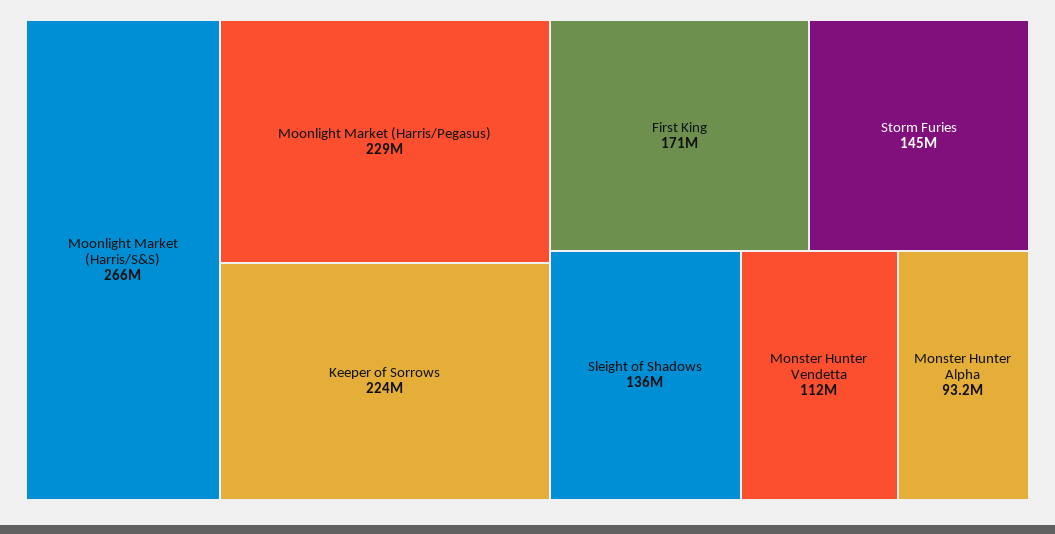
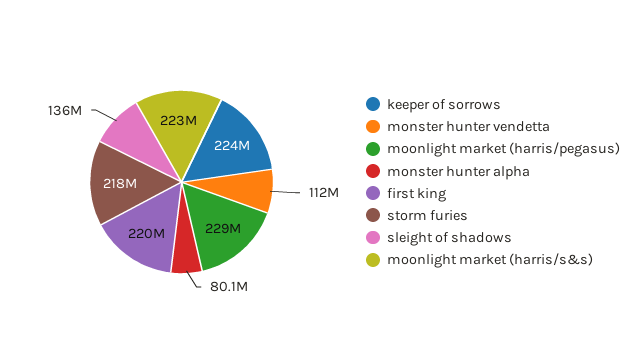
Moonlight Market (Harris/S&S): 266000000 -> 223000000
First King: 171000000 -> 220000000
Storm Furies: 145000000 -> 218000000
Monster Hunter Alpha: 93200000 -> 80100000

